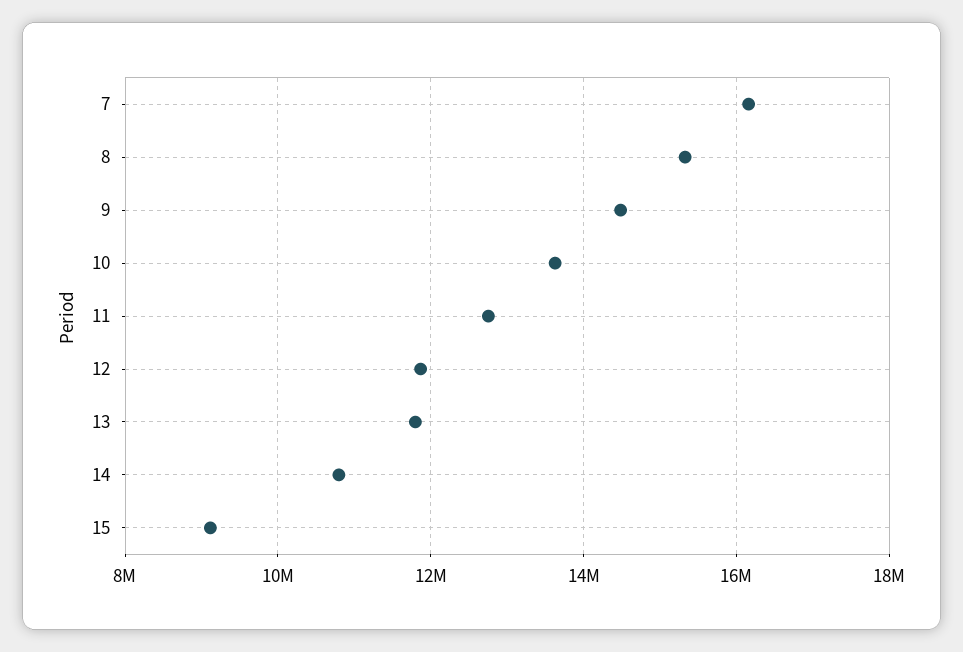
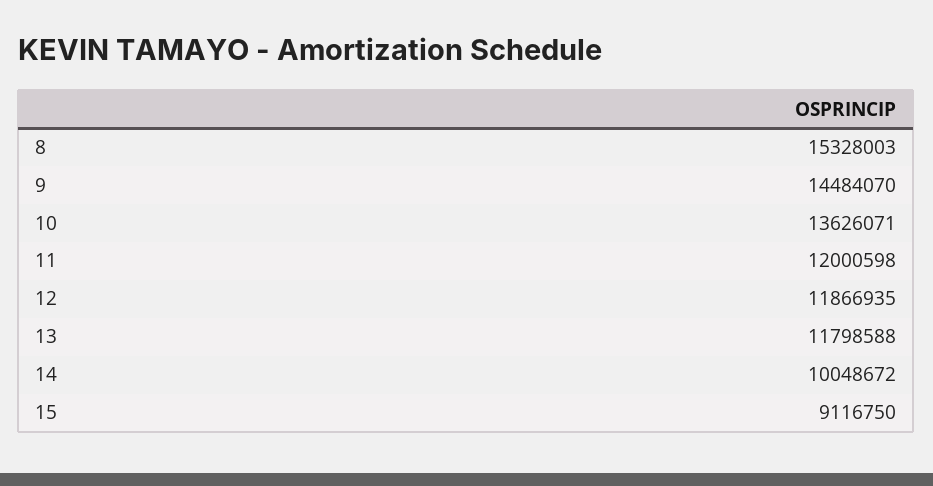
7: 16200000 -> none
11: 12800000 -> 12000598
14: 10800000 -> 10048672

